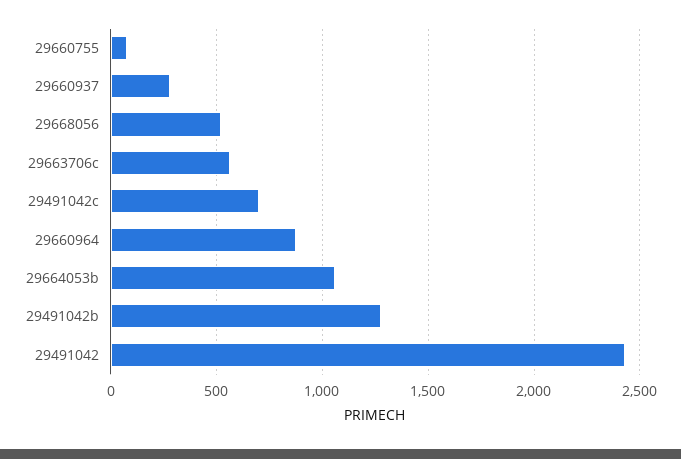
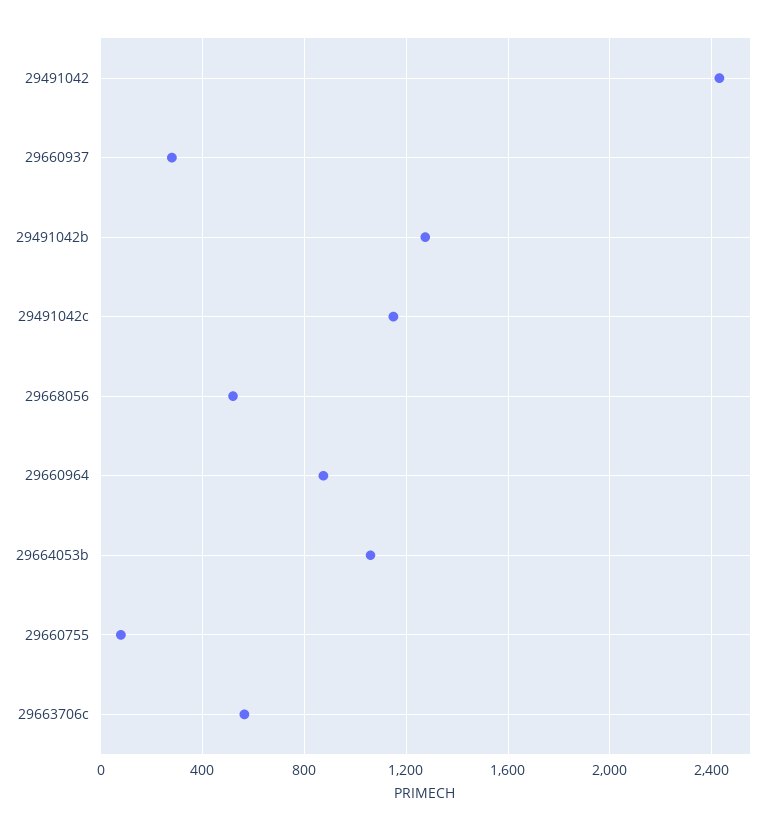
29491042c: 700 -> 1150

